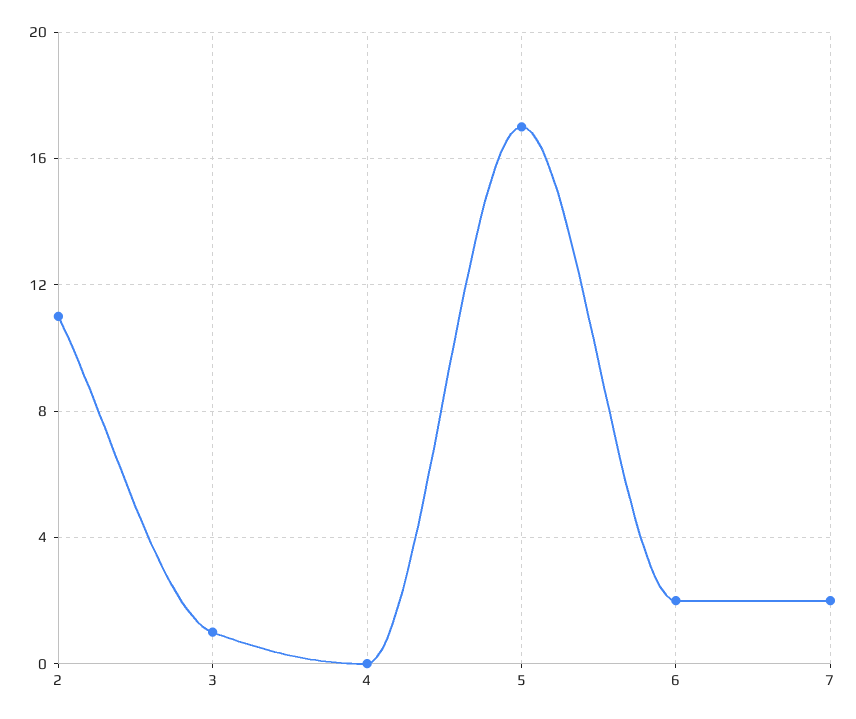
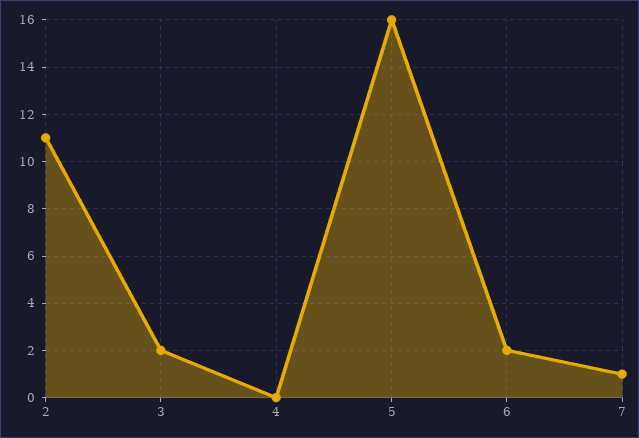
3: 1 -> 2
5: 17 -> 16
7: 2 -> 1

